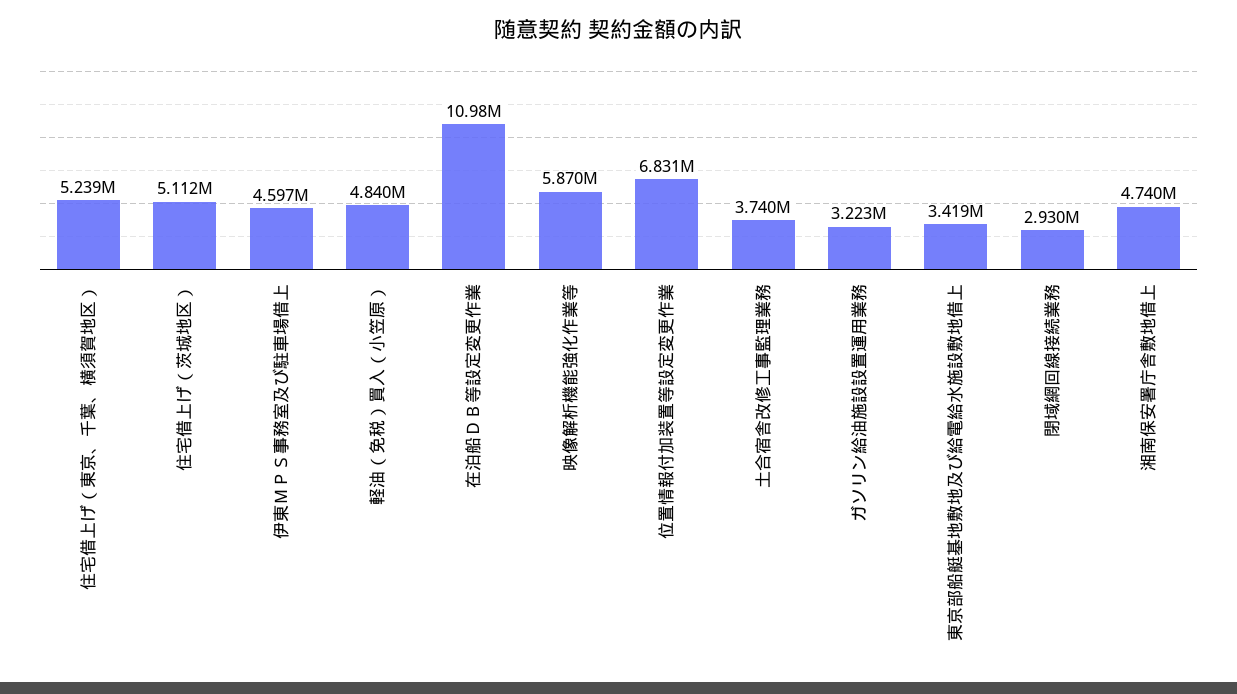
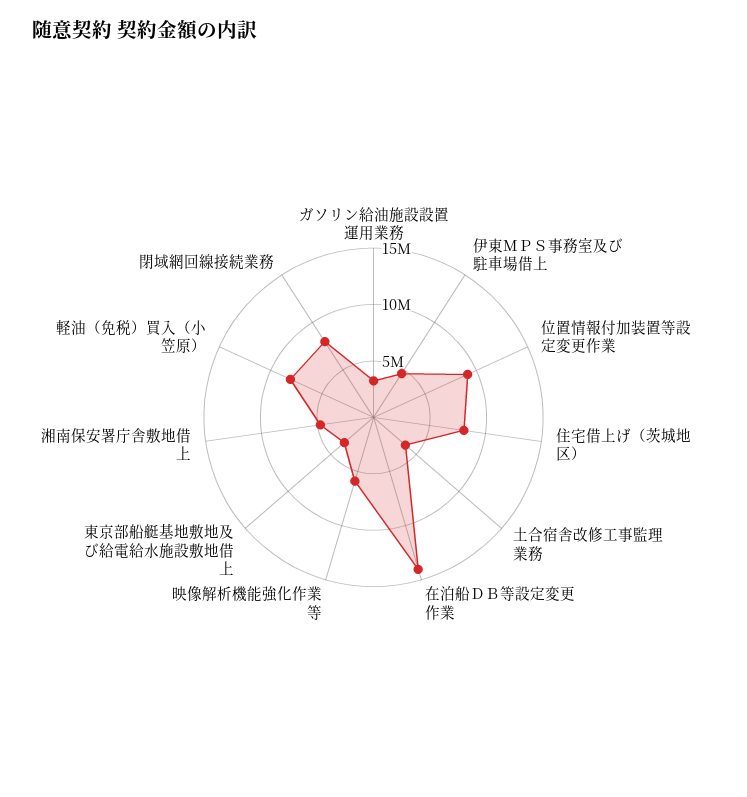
住宅借上げ（東京、千葉、横須賀地区）: 5239000 -> none
住宅借上げ（茨城地区）: 5112000 -> 8000000
軽油（免税）買入（小笠原）: 4840000 -> 8000000
在泊船ＤＢ等設定変更作業: 10980000 -> 14000000
位置情報付加装置等設定変更作業: 6831000 -> 9000000
閉域網回線接続業務: 2930000 -> 8000000

